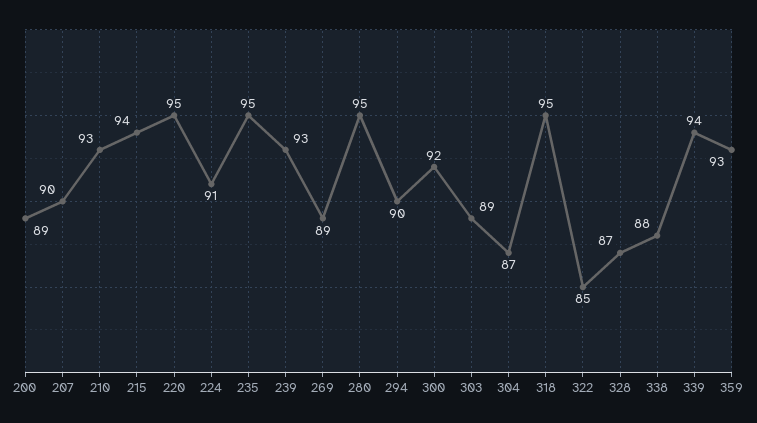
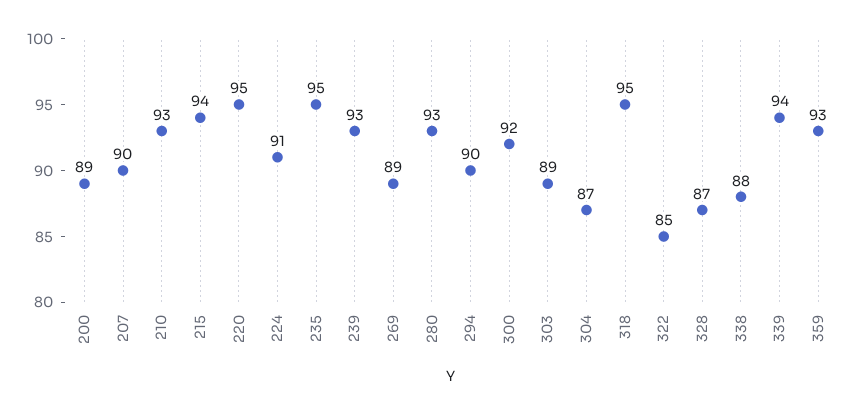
280: 95 -> 93

